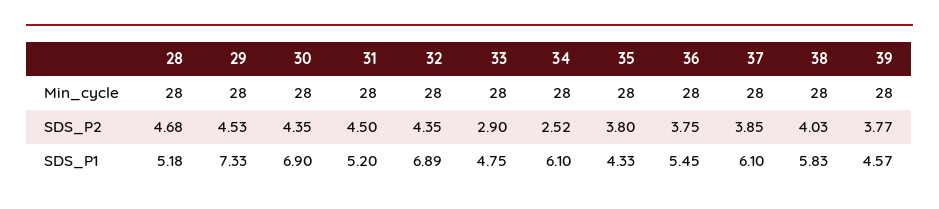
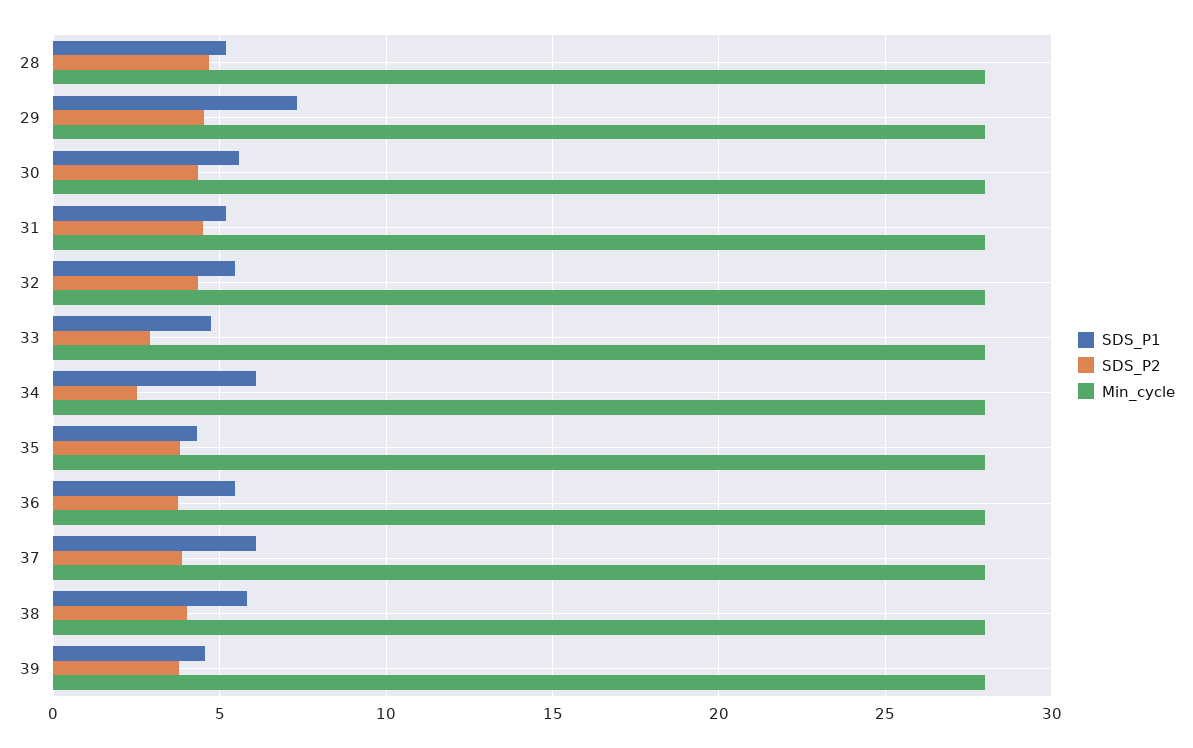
SDS_P1, 30: 6.9 -> 5.5
SDS_P1, 32: 6.89 -> 5.5

